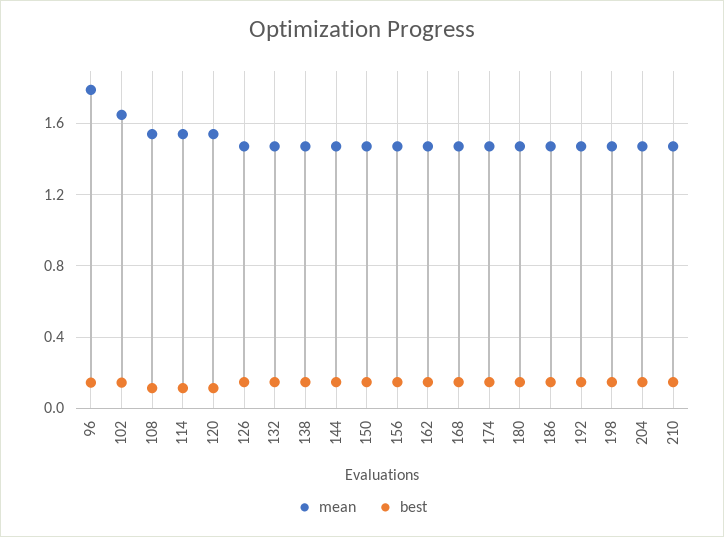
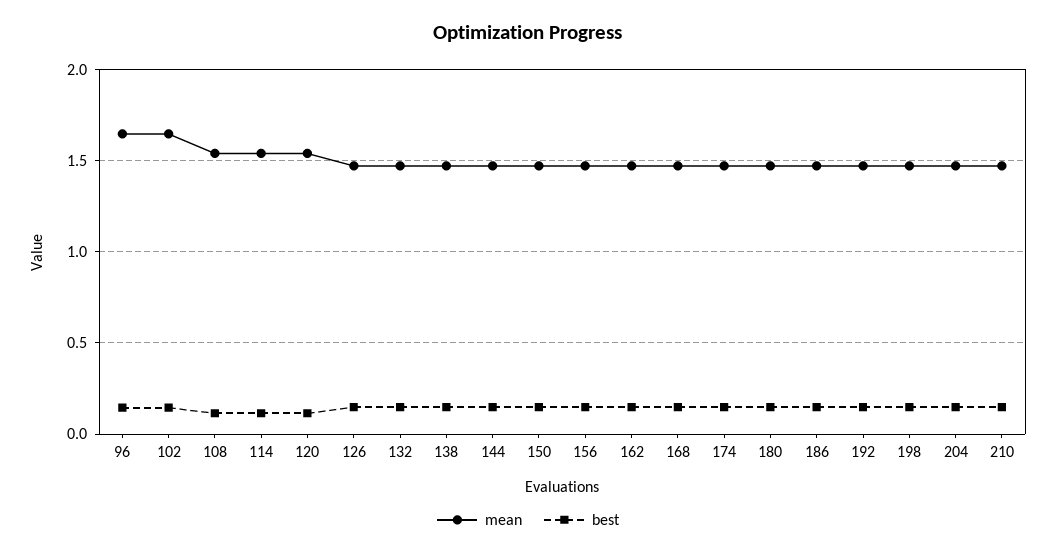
mean, 96: 1.8 -> 1.65

